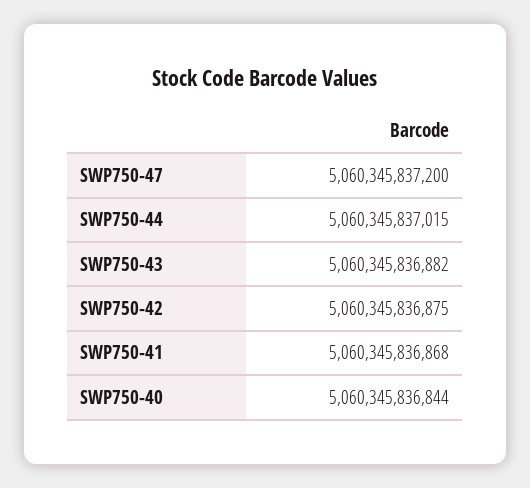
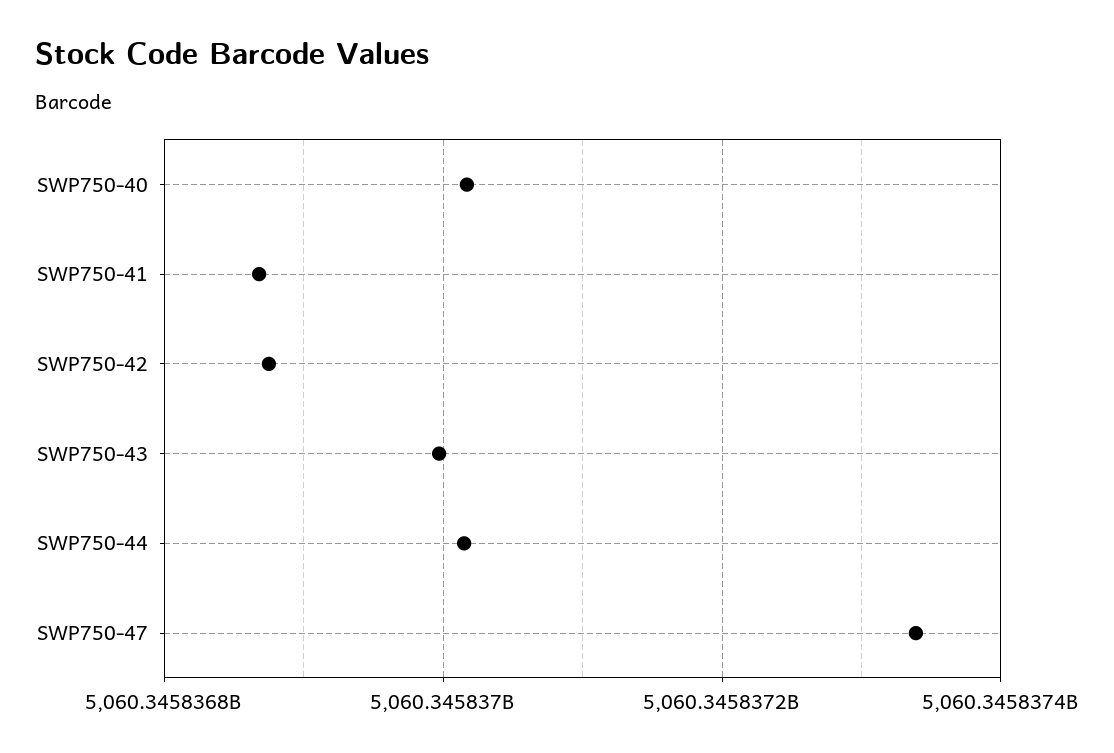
SWP750-47: 5060345837200 -> 5060345837340
SWP750-43: 5060345836882 -> 5060345837000
SWP750-40: 5060345836844 -> 5060345837020

